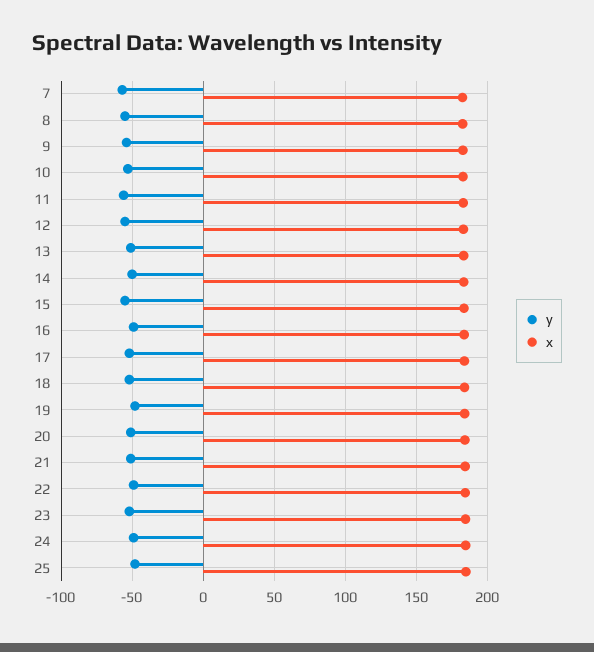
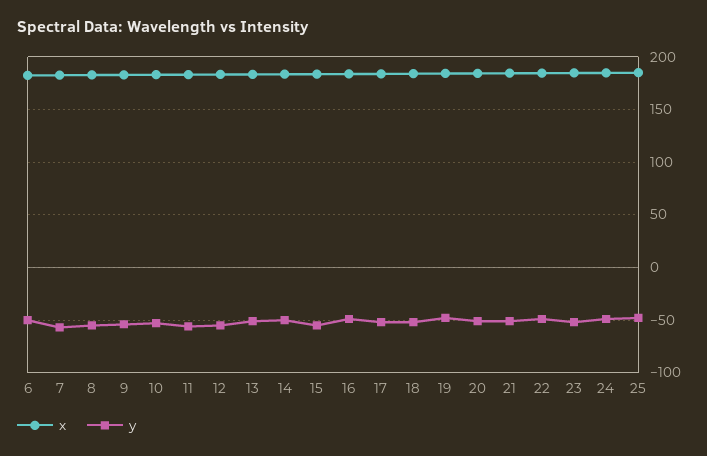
x, 6: none -> 180
y, 6: none -> -50

